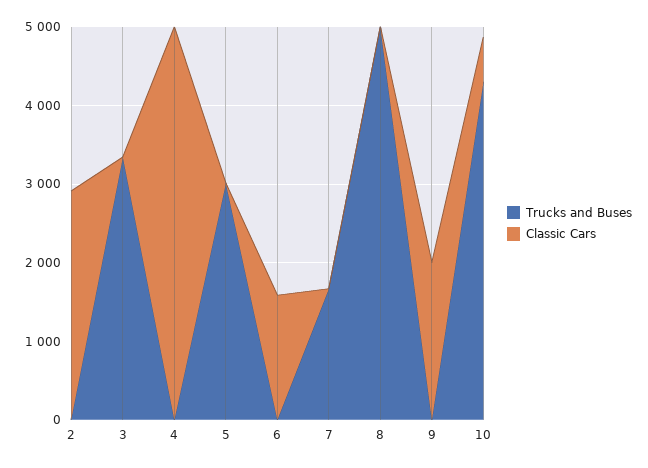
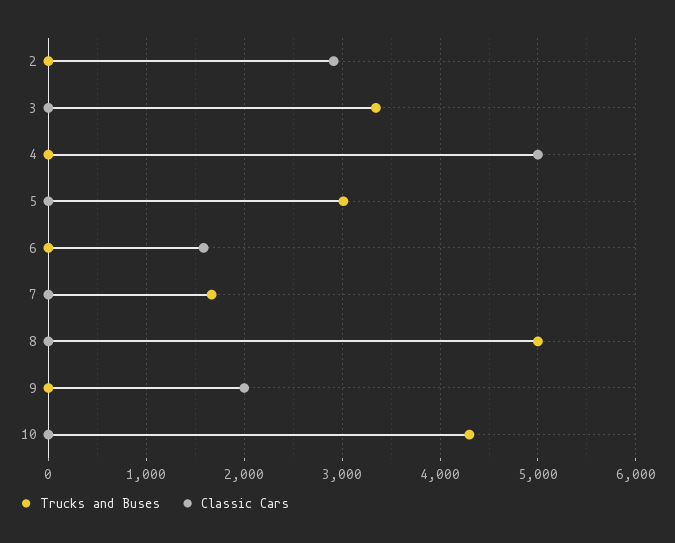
Classic Cars, 10: 600 -> 0

